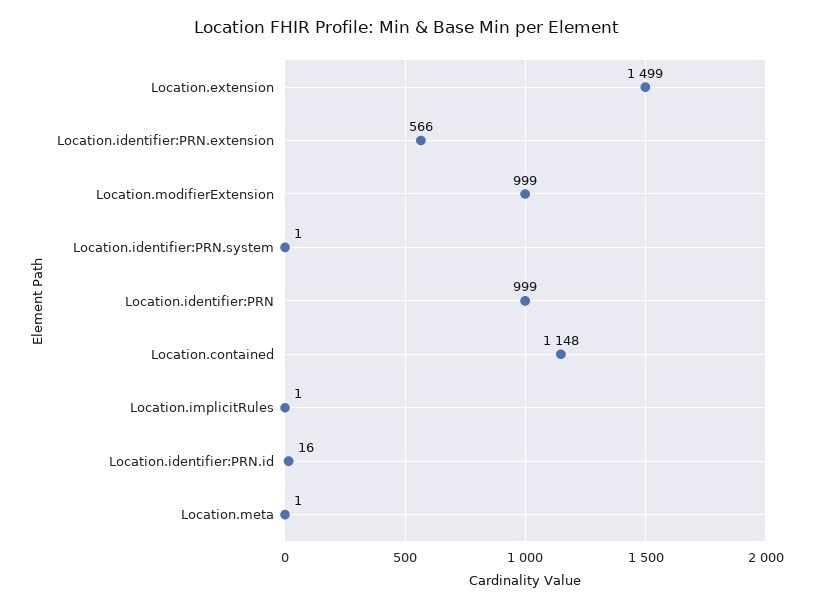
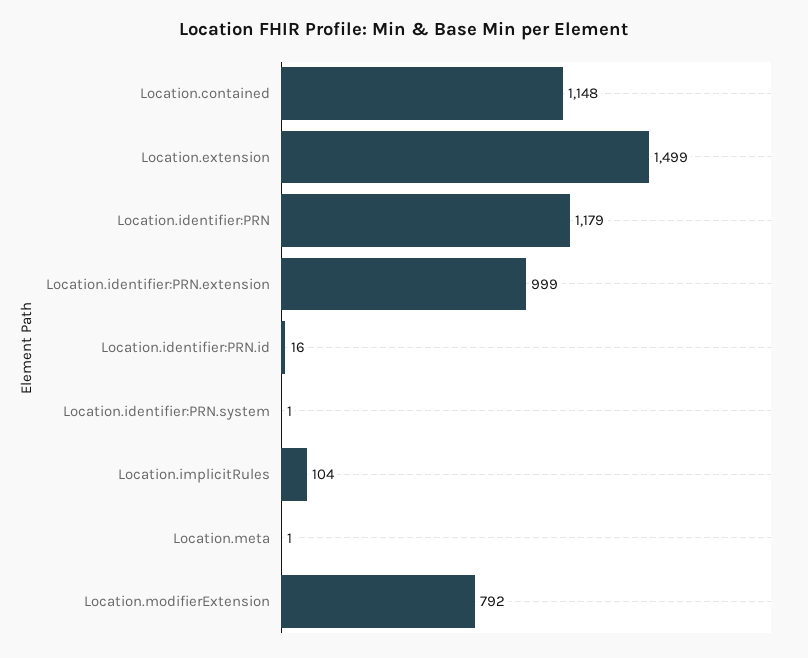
Location.identifier:PRN.extension: 566 -> 999
Location.modifierExtension: 999 -> 792
Location.identifier:PRN: 999 -> 1179
Location.implicitRules: 1 -> 104

